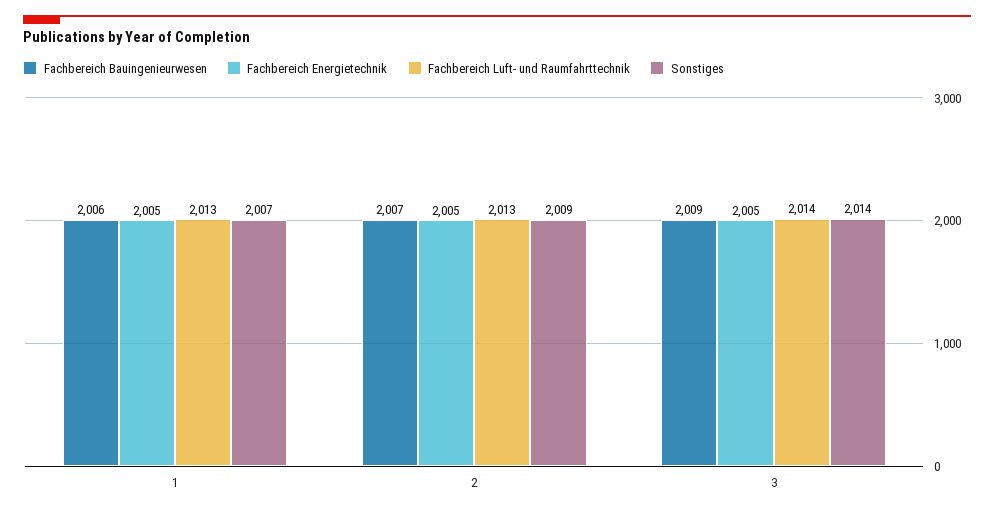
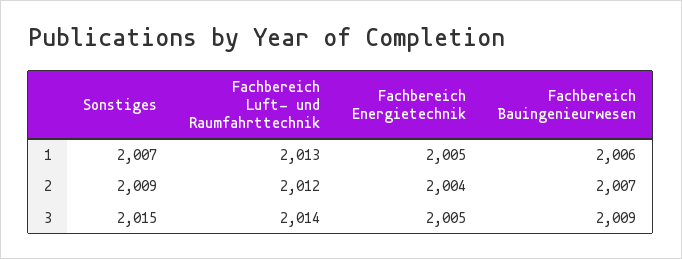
Fachbereich Energietechnik, 2: 2005 -> 2004
Fachbereich Luft- und Raumfahrttechnik, 2: 2013 -> 2012
Sonstiges, 3: 2014 -> 2015

